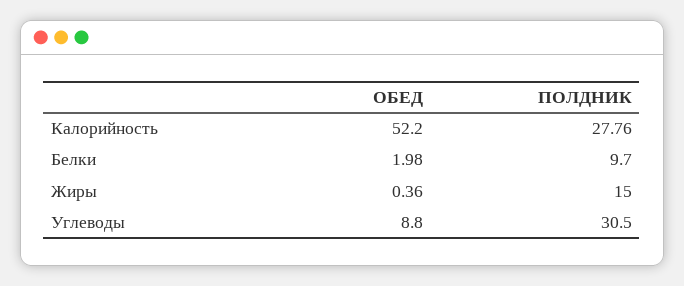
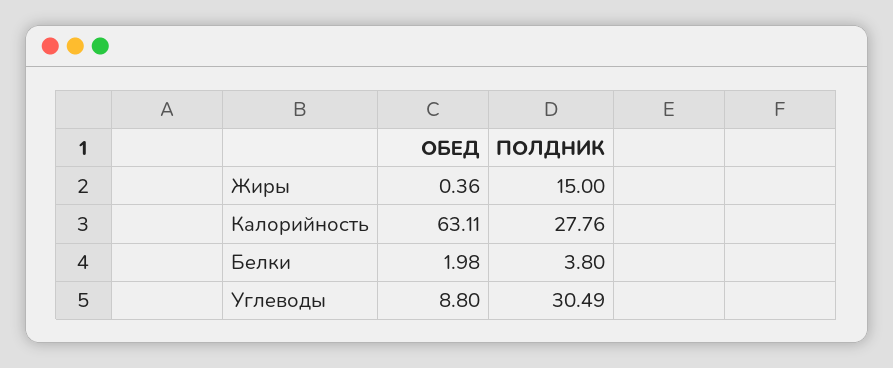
ОБЕД, Калорийность: 52.2 -> 63.11
ПОЛДНИК, Белки: 9.7 -> 3.8
ПОЛДНИК, Углеводы: 30.5 -> 30.49

